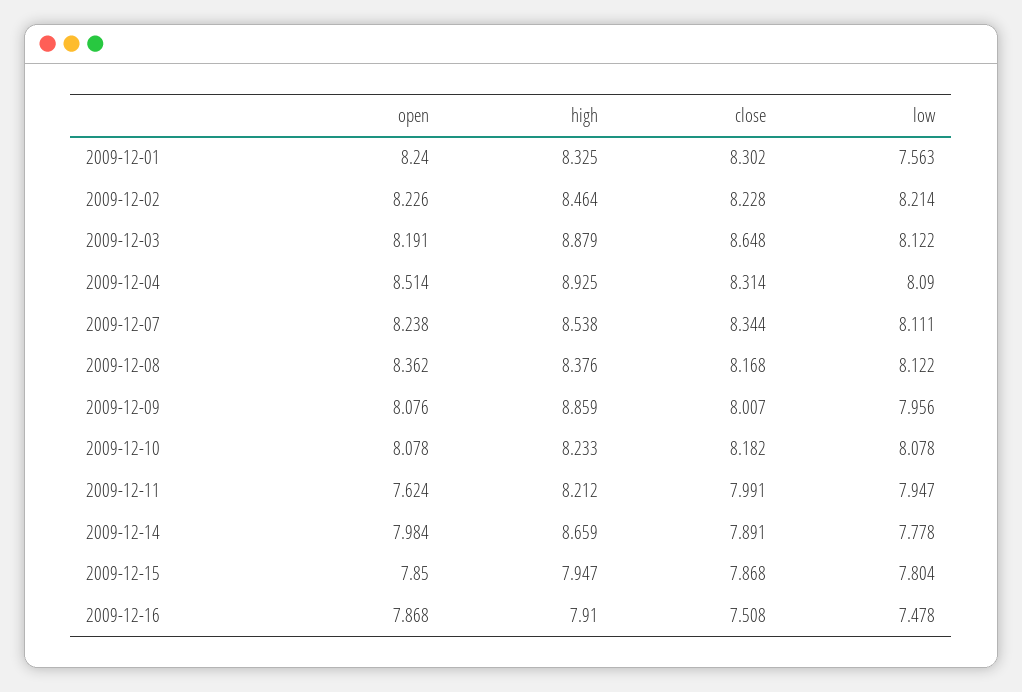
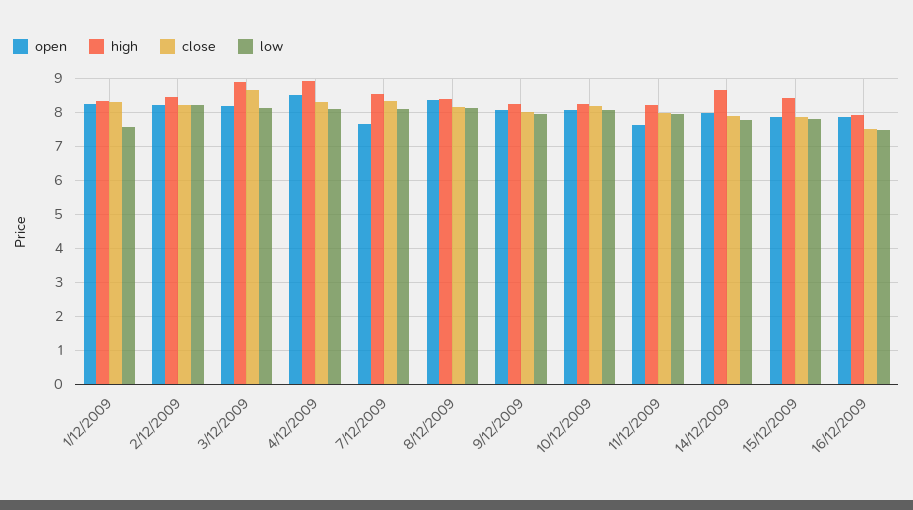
open, 2009-12-07: 8.238 -> 7.6
high, 2009-12-09: 8.859 -> 8.2
high, 2009-12-15: 7.947 -> 8.4

